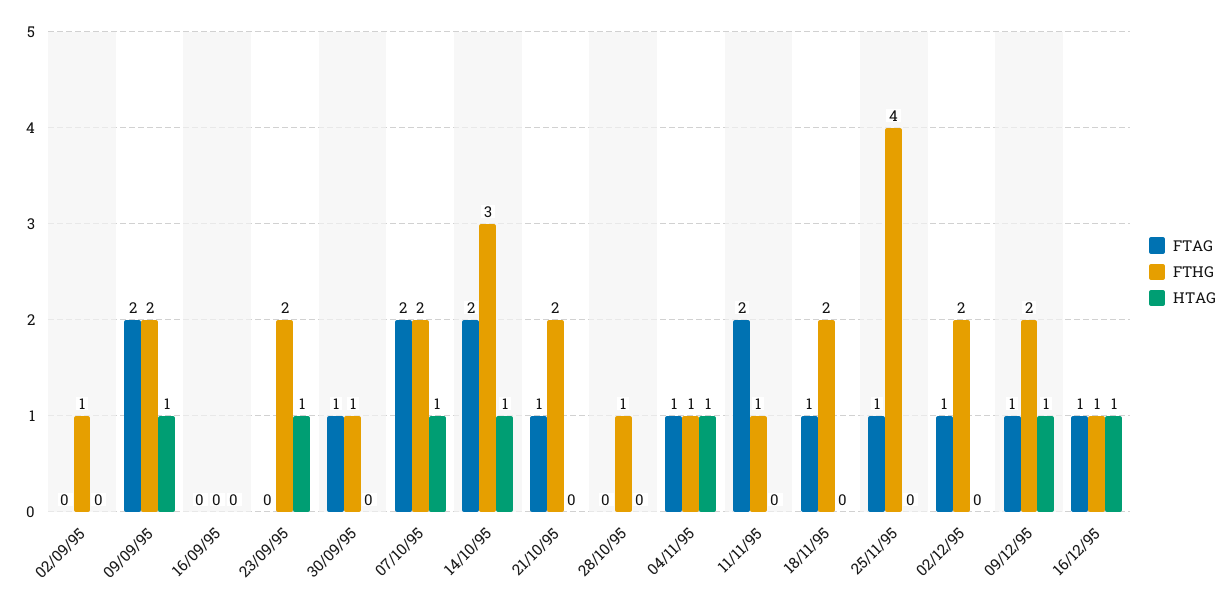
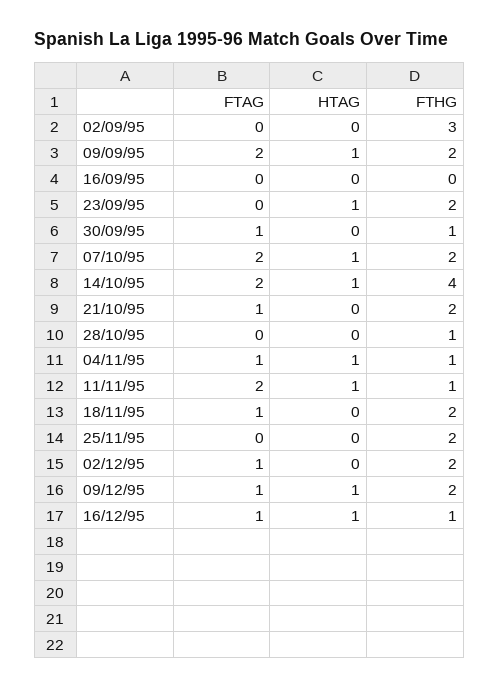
FTHG, 02/09/95: 1 -> 3
FTHG, 14/10/95: 3 -> 4
HTAG, 11/11/95: 0 -> 1
FTAG, 25/11/95: 1 -> 0
FTHG, 25/11/95: 4 -> 2

